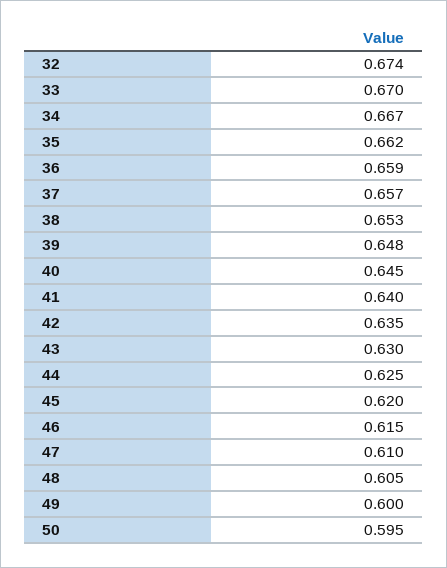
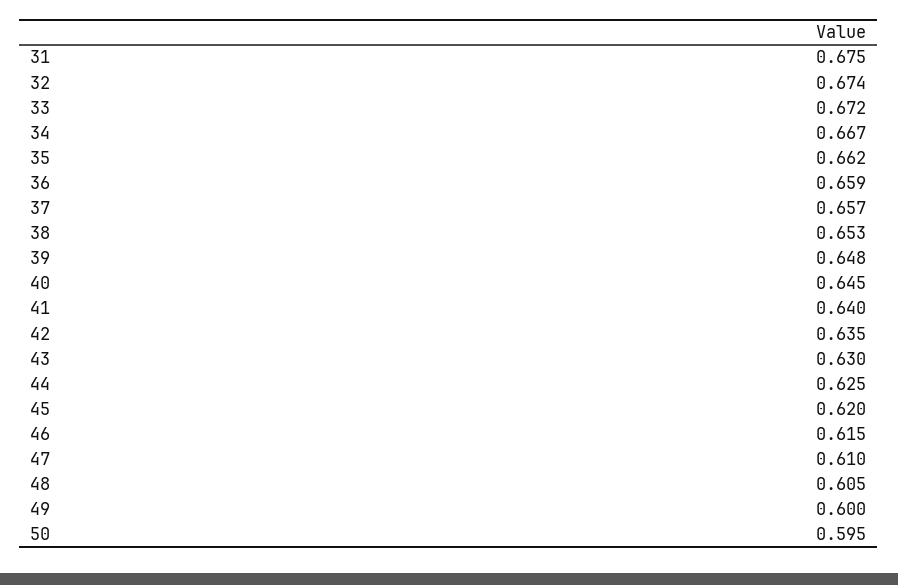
33: 0.67 -> 0.672
31: none -> 0.675

